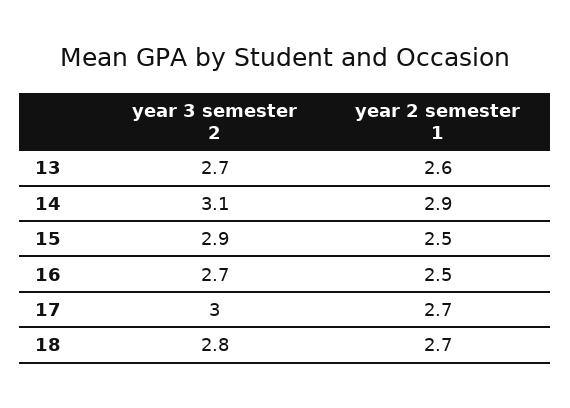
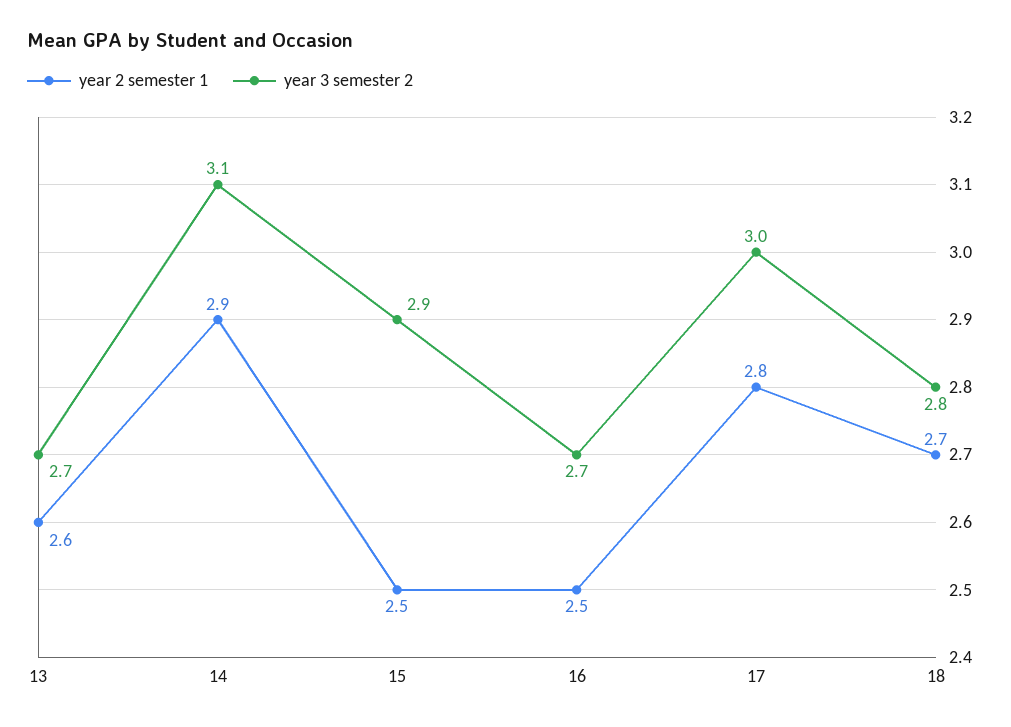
year 2 semester 1, 17: 2.7 -> 2.8

